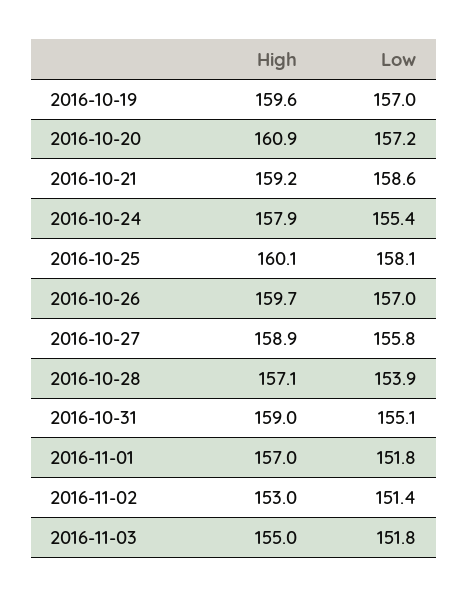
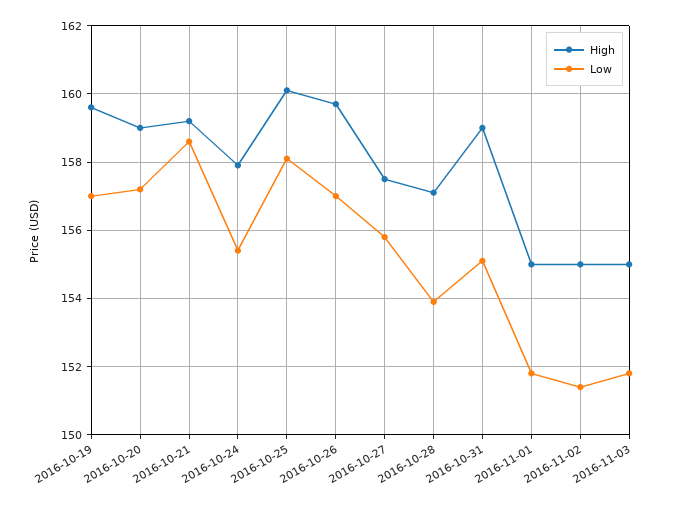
High, 2016-10-20: 160.9 -> 159
High, 2016-10-27: 158.9 -> 157.5
High, 2016-11-01: 157 -> 155
High, 2016-11-02: 153 -> 155

